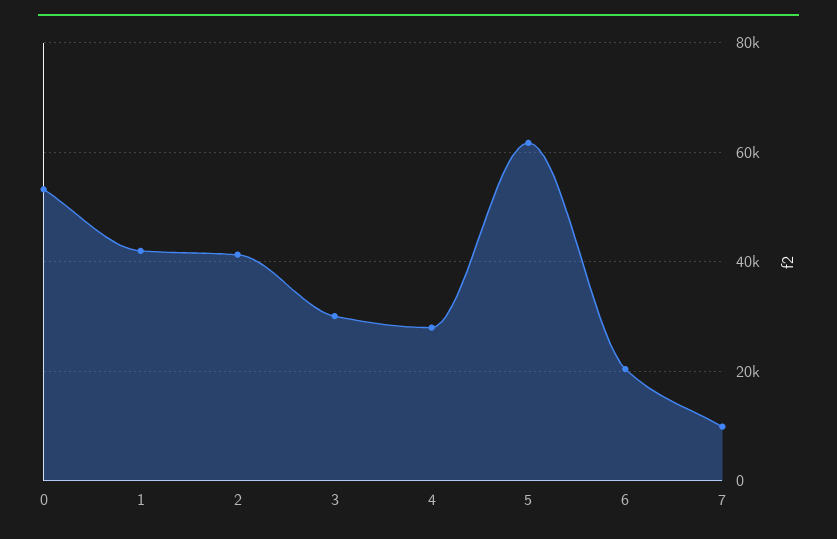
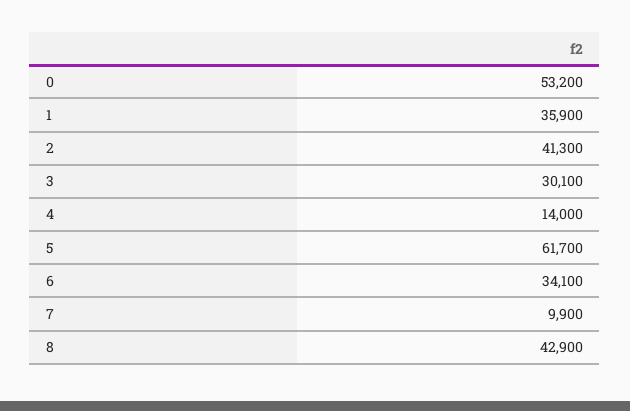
1: 42000 -> 35900
4: 28000 -> 14000
6: 20000 -> 34100
8: none -> 42900

